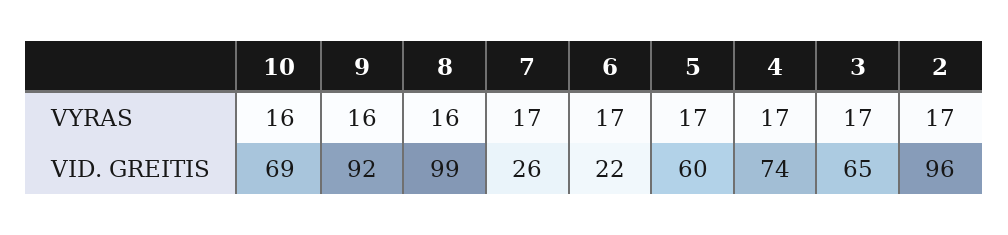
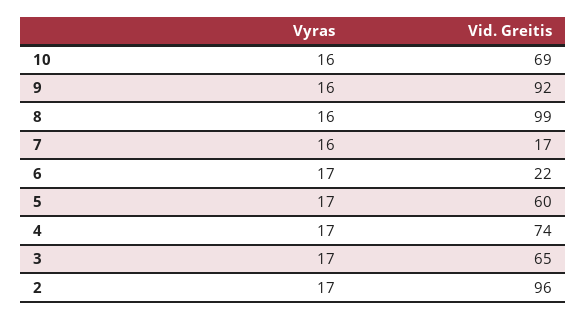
7, VYRAS: 17 -> 16
7, VID. GREITIS: 26 -> 17

